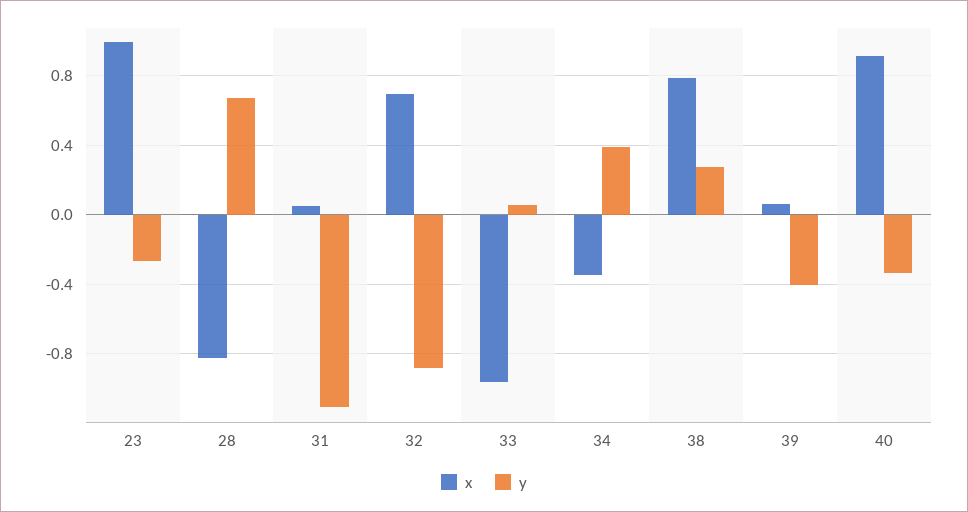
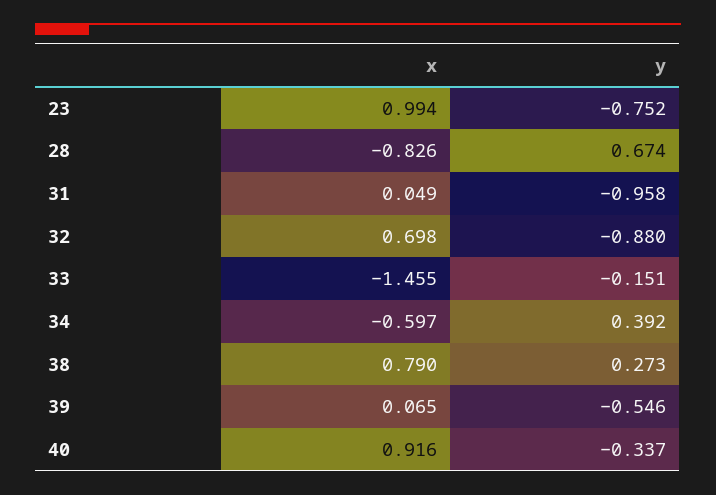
y, 23: -0.25 -> -0.752
y, 31: -1.1 -> -0.958
x, 33: -0.95 -> -1.455
y, 33: 0.05 -> -0.151
x, 34: -0.35 -> -0.597
y, 39: -0.4 -> -0.546

